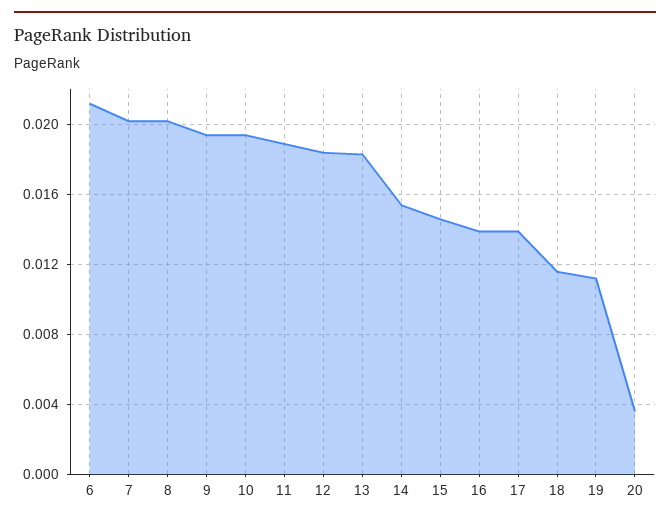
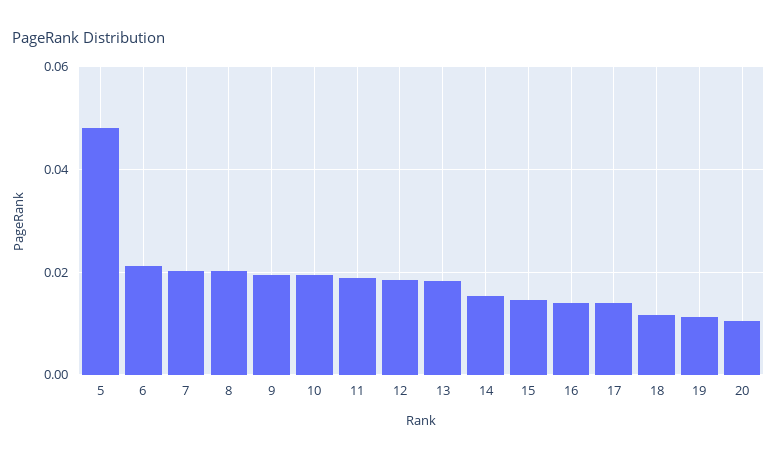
20: 0.0035 -> 0.01
5: none -> 0.048

